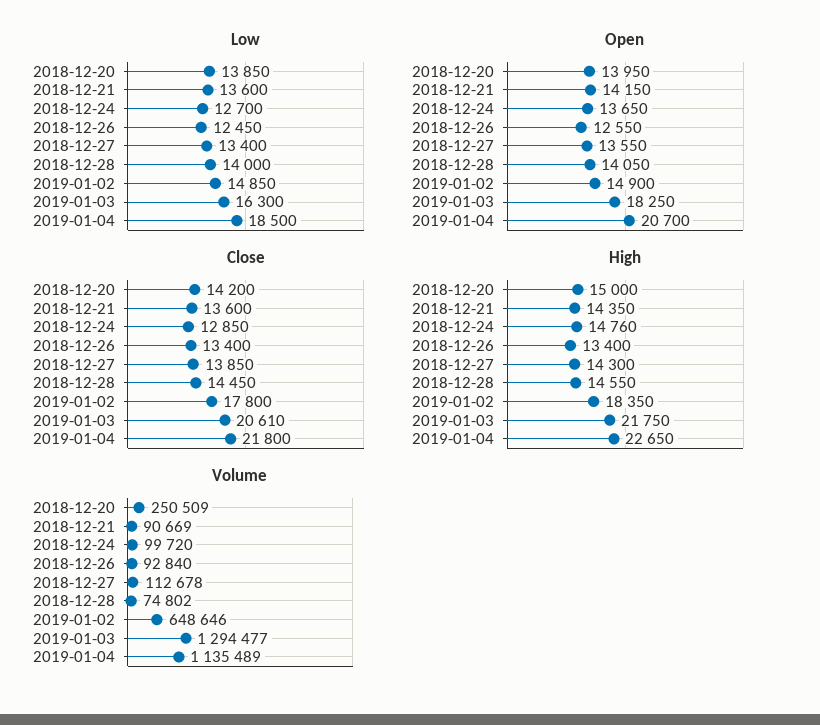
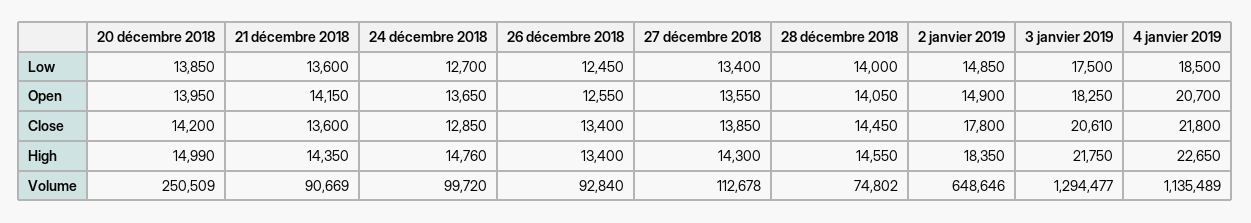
Low, 2019-01-03: 16300 -> 17500
High, 2018-12-20: 15000 -> 14990

